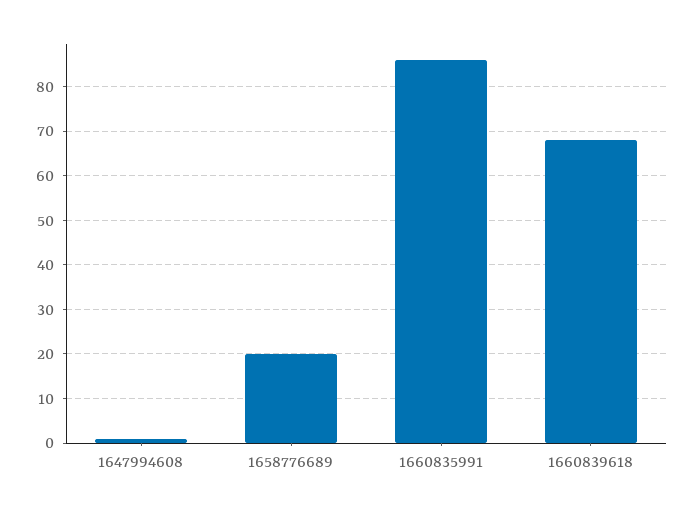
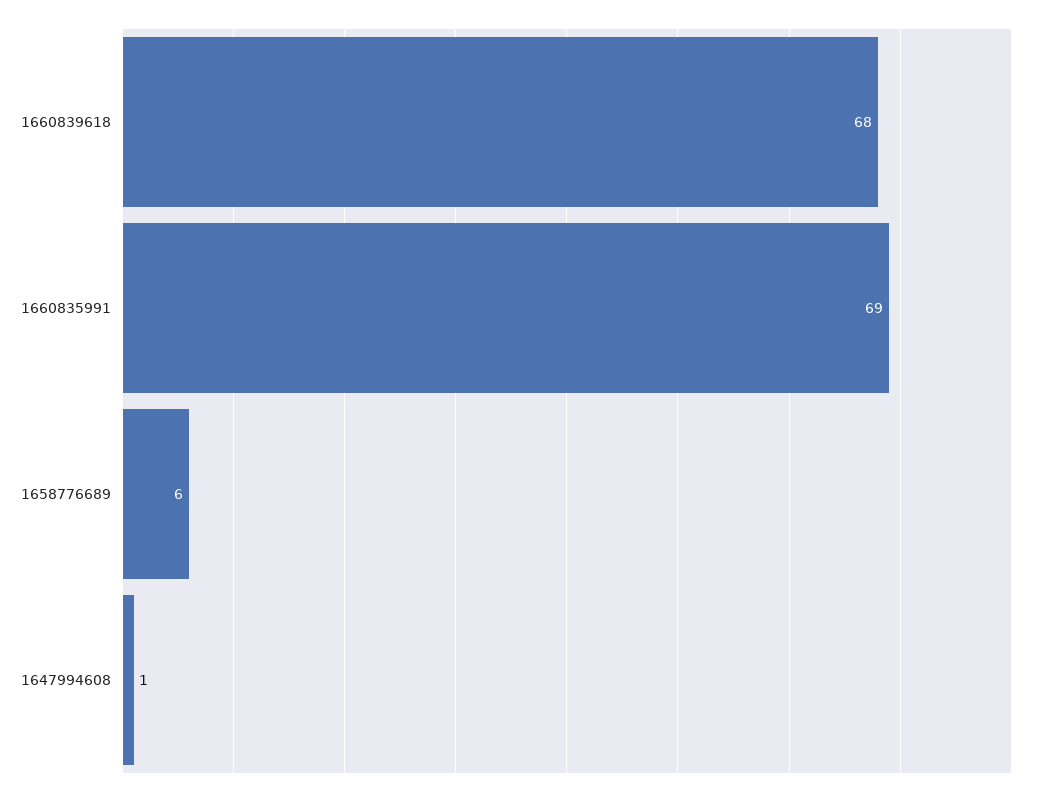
1658776689: 20 -> 6
1660835991: 85 -> 69

